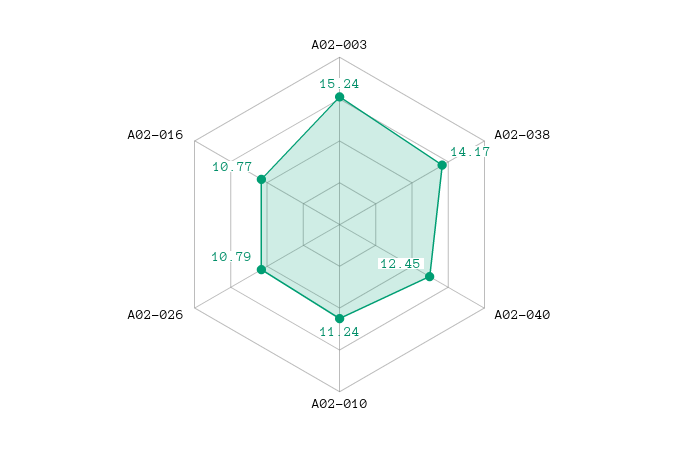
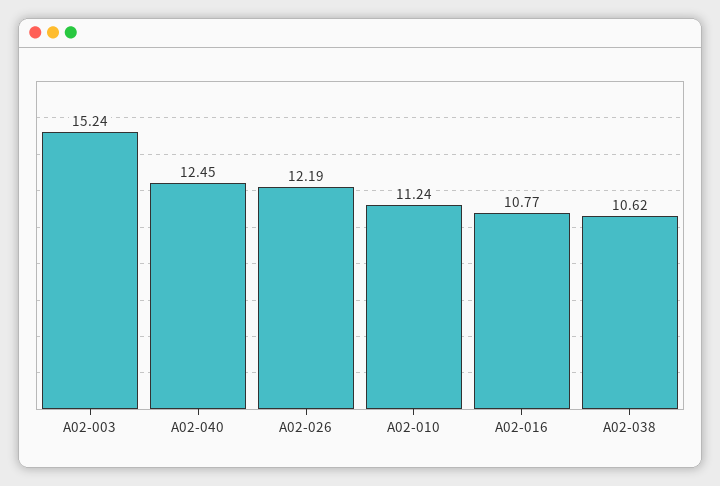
A02-038: 14.17 -> 10.62
A02-026: 10.79 -> 12.19

